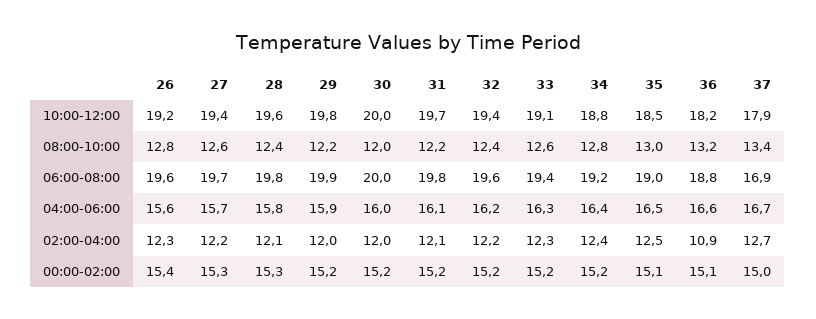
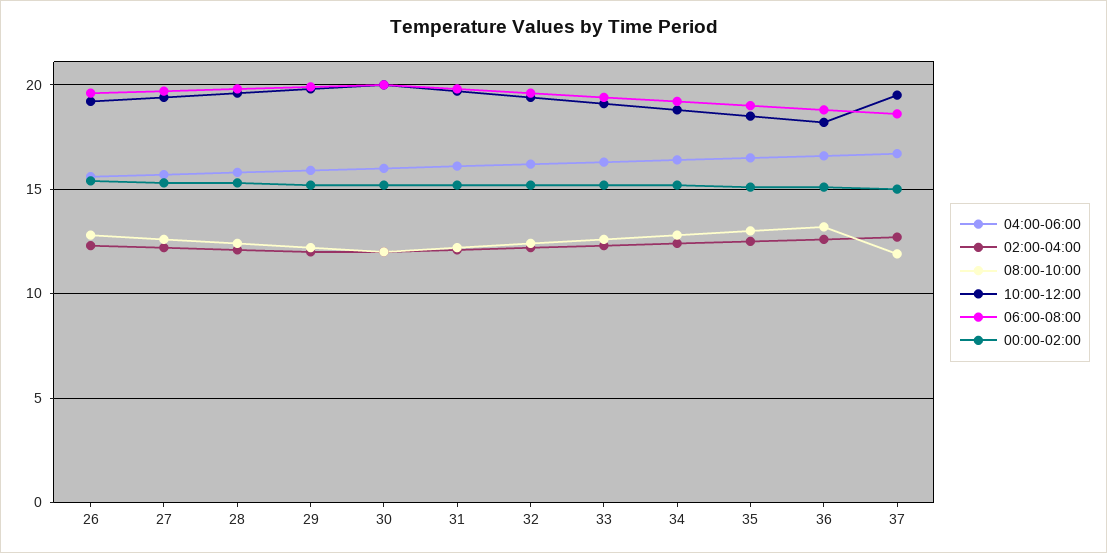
10:00-12:00, 37: 17.9 -> 19.5
08:00-10:00, 37: 13.4 -> 12
06:00-08:00, 37: 16.9 -> 18.5
02:00-04:00, 36: 10.9 -> 12.5

